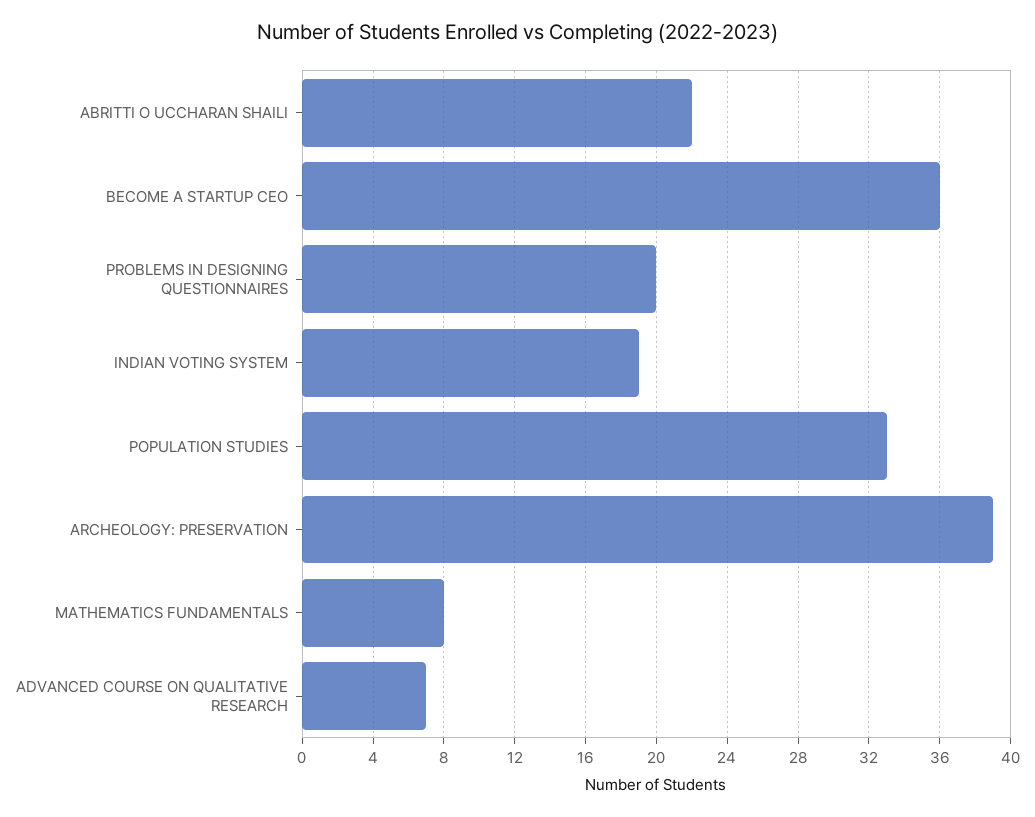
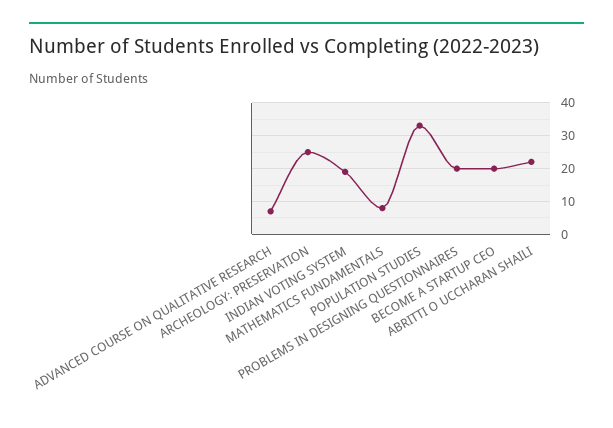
BECOME A STARTUP CEO: 36 -> 20
ARCHEOLOGY: PRESERVATION: 39 -> 25

